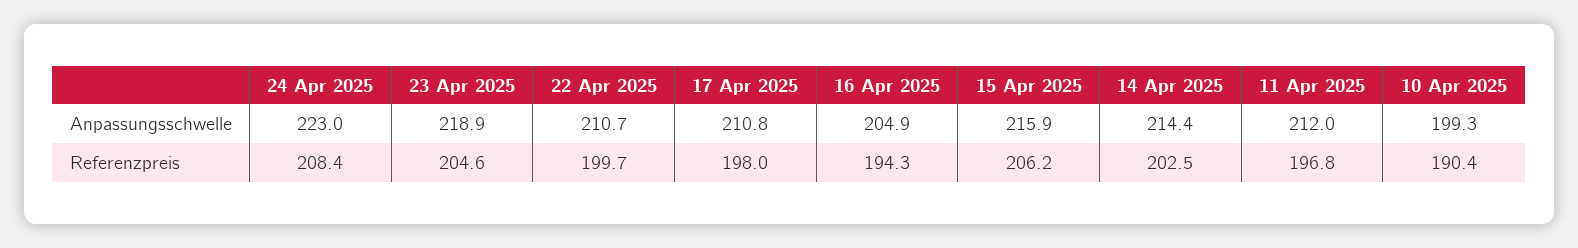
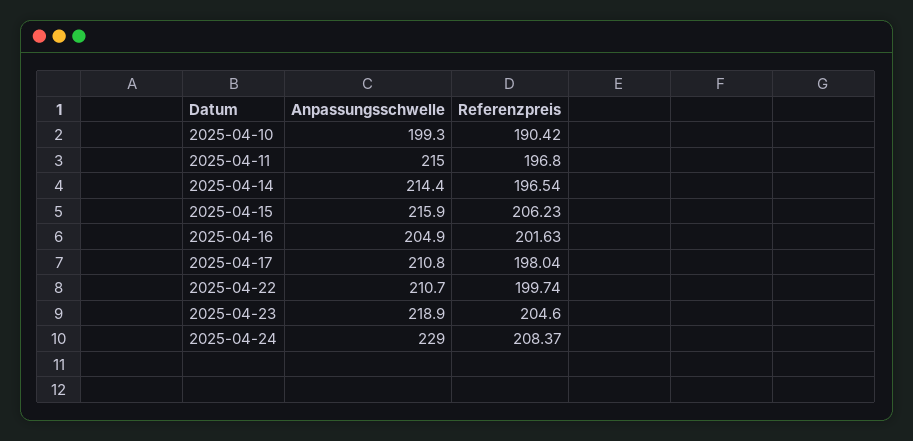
24 Apr 2025, Anpassungsschwelle: 223 -> 229
11 Apr 2025, Anpassungsschwelle: 212 -> 215
16 Apr 2025, Referenzpreis: 194.3 -> 201.63
14 Apr 2025, Referenzpreis: 202.5 -> 196.54

